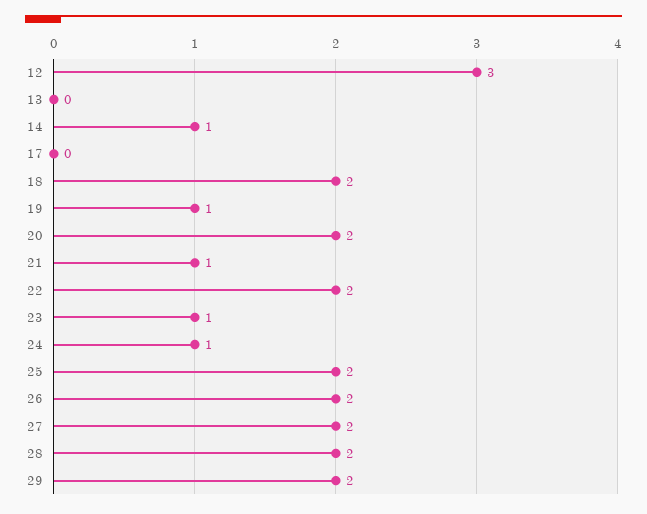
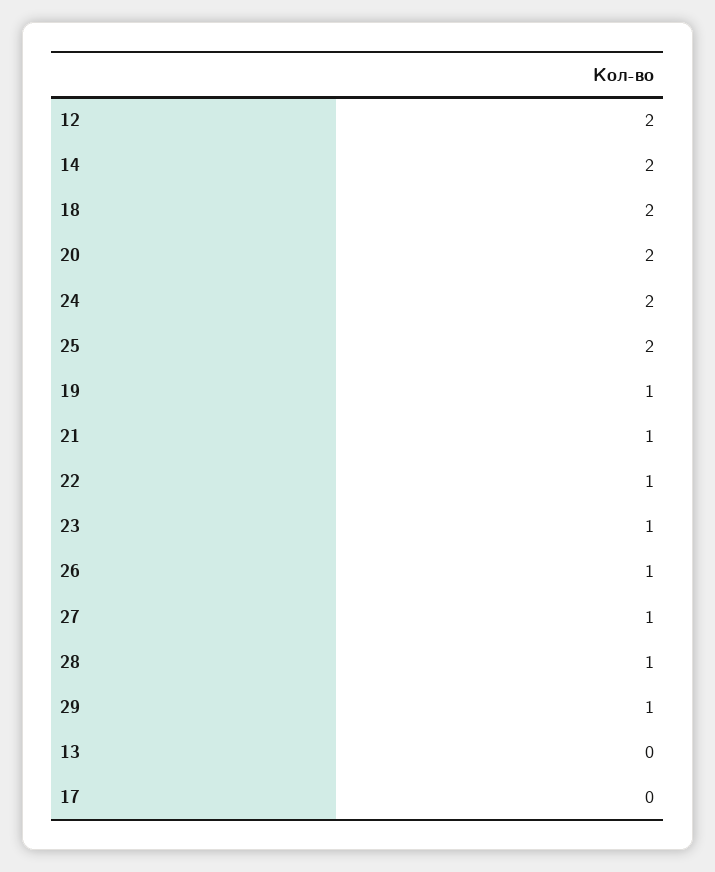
12: 3 -> 2
14: 1 -> 2
22: 2 -> 1
24: 1 -> 2
26: 2 -> 1
27: 2 -> 1
28: 2 -> 1
29: 2 -> 1

